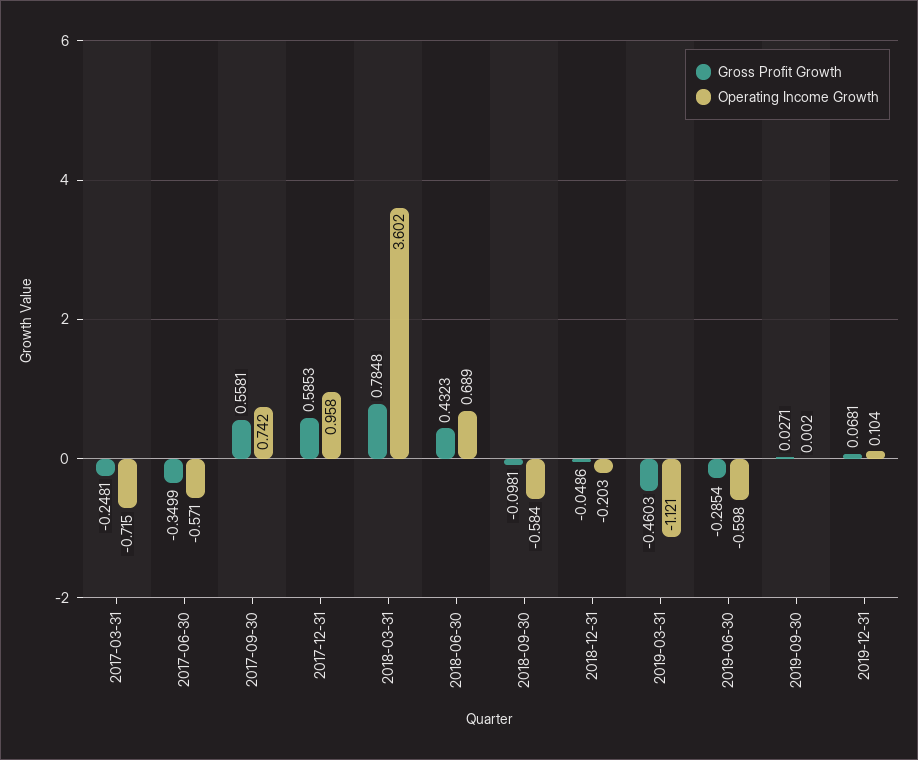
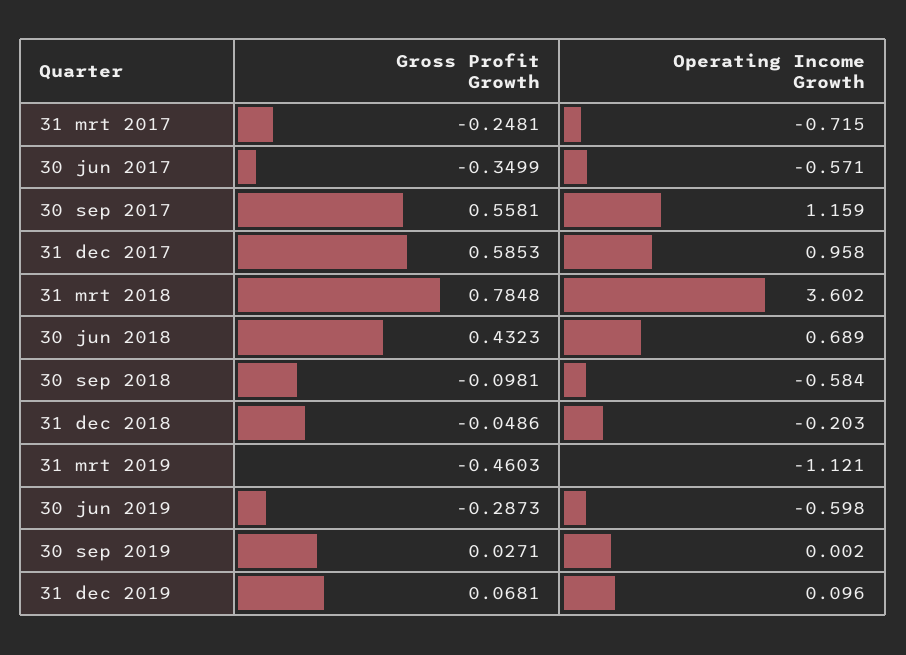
Operating Income Growth, 2017-09-30: 0.742 -> 1.159
Gross Profit Growth, 2019-06-30: -0.2854 -> -0.2873
Operating Income Growth, 2019-12-31: 0.104 -> 0.096

